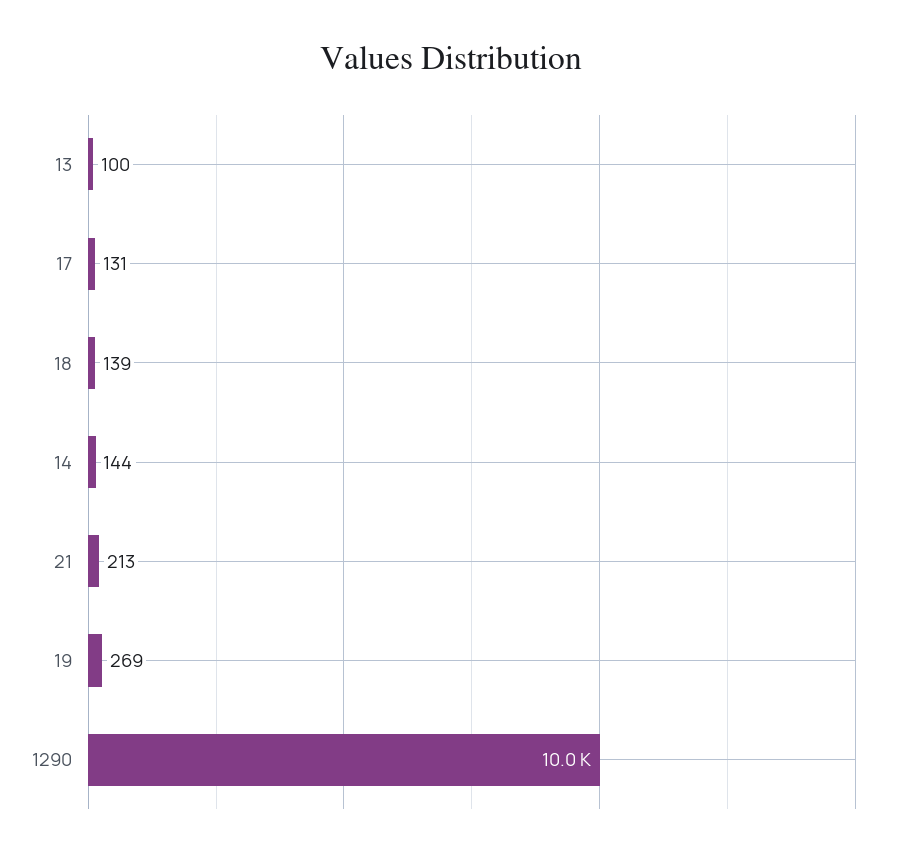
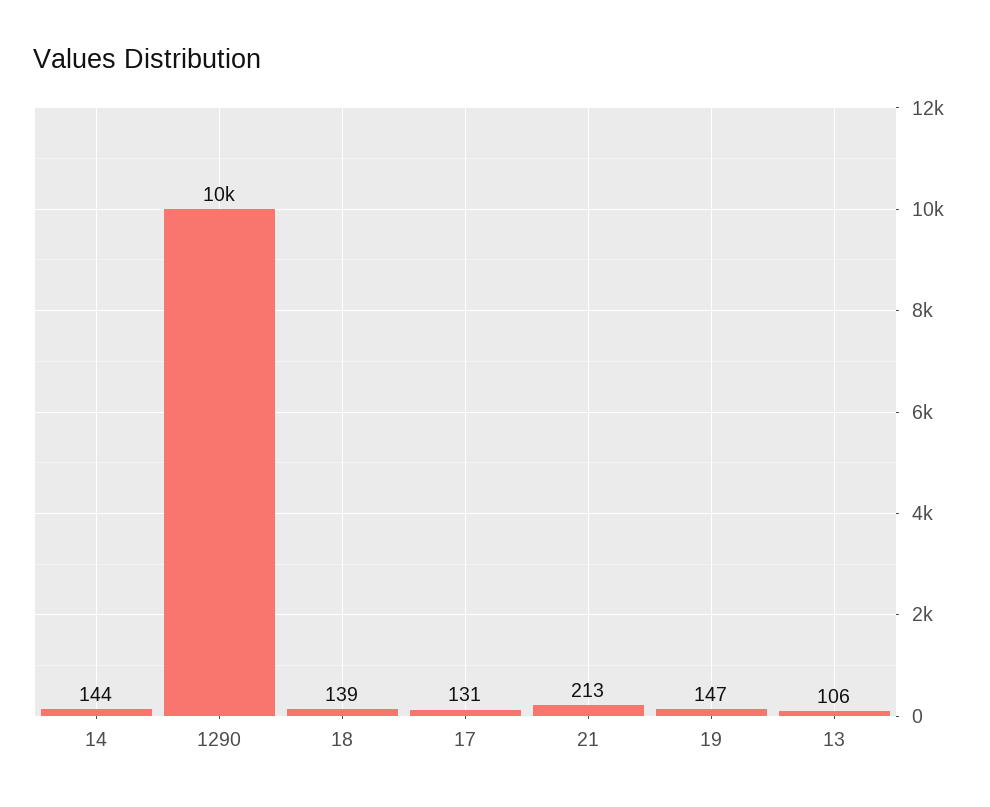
13: 100 -> 106
19: 269 -> 147

